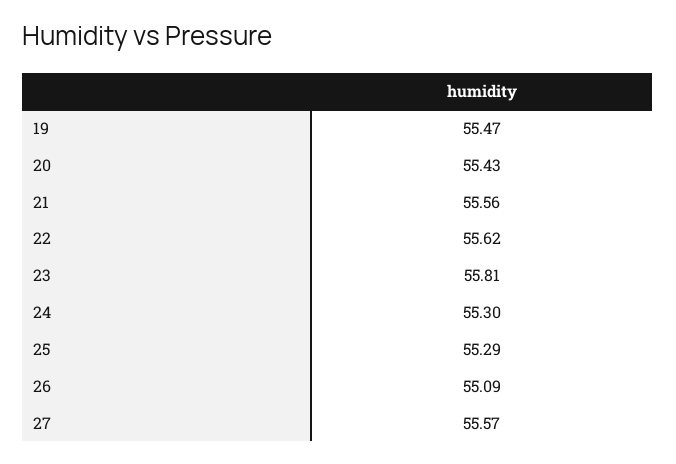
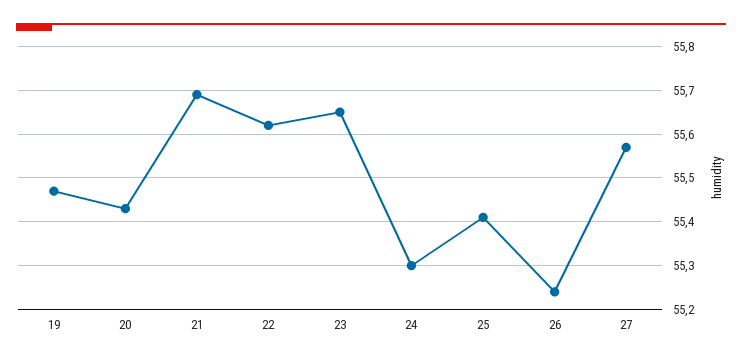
21: 55.56 -> 55.7
23: 55.81 -> 55.65
25: 55.29 -> 55.4
26: 55.09 -> 55.25

